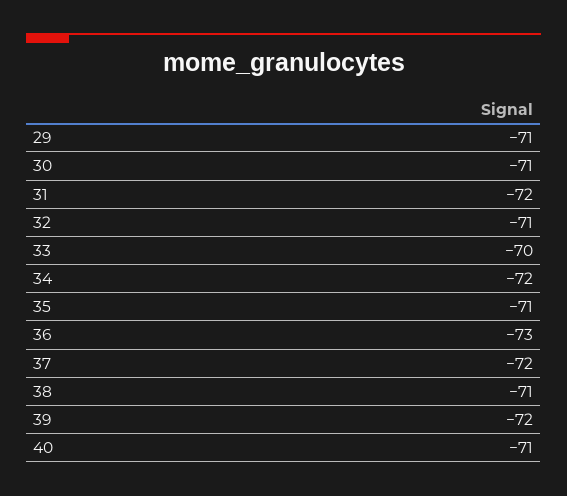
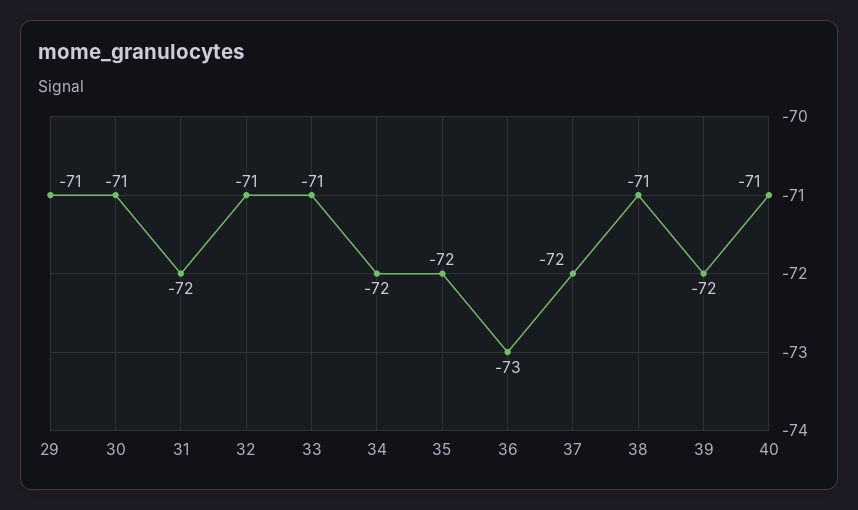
33: -70 -> -71
35: -71 -> -72

